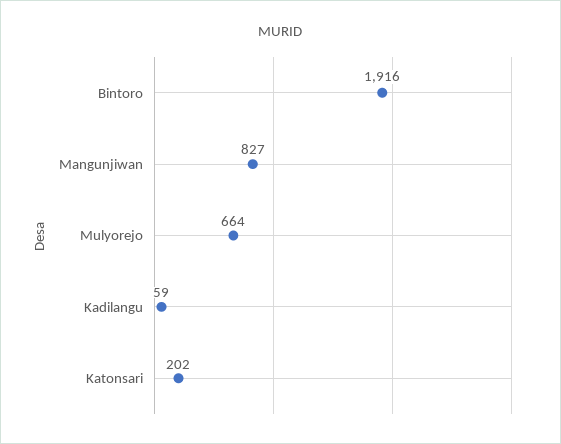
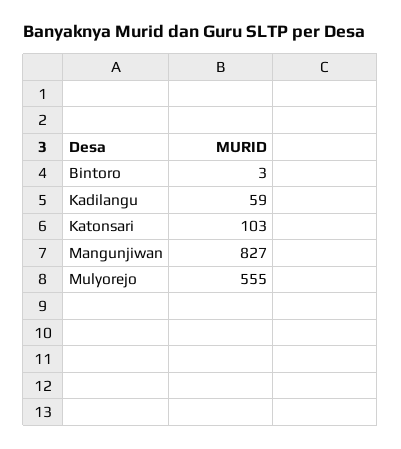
Bintoro: 1916 -> 3
Mulyorejo: 664 -> 555
Katonsari: 202 -> 103

